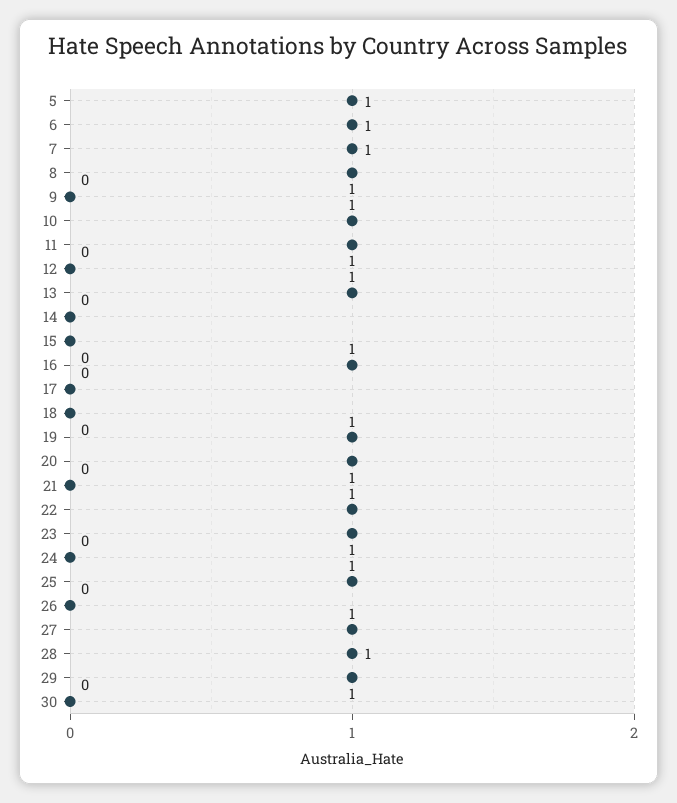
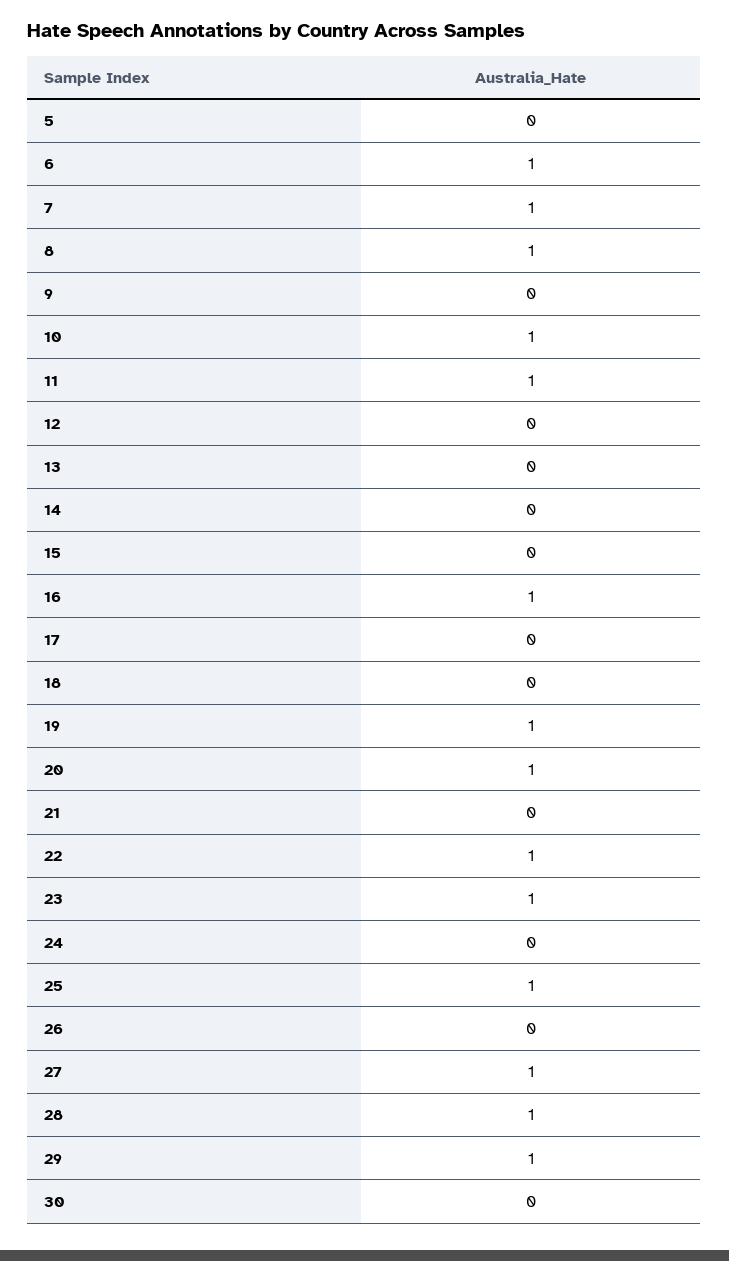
5: 1 -> 0
13: 1 -> 0

